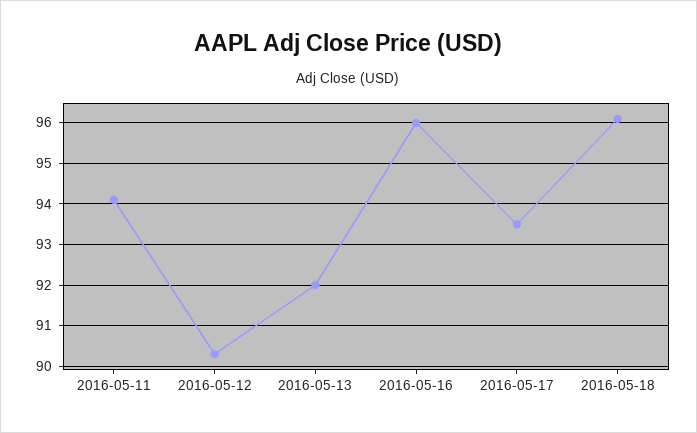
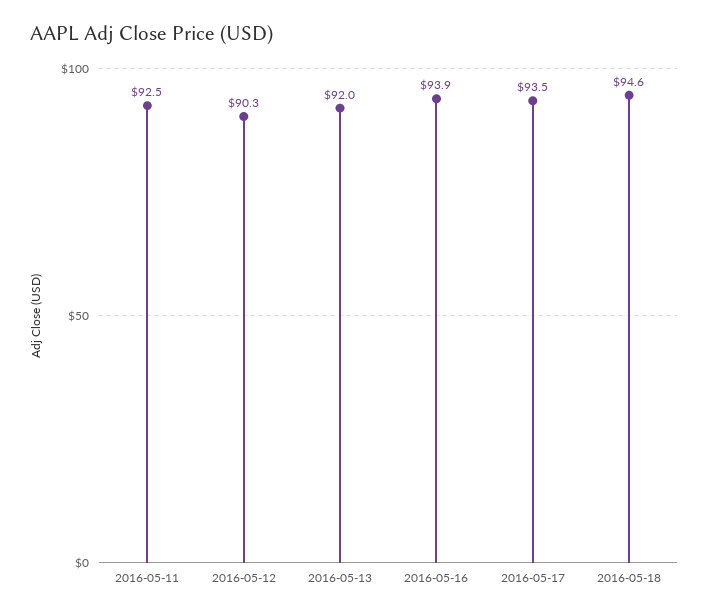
2016-05-11: 94 -> 92.5
2016-05-16: 96 -> 93.9
2016-05-18: 96 -> 94.6

